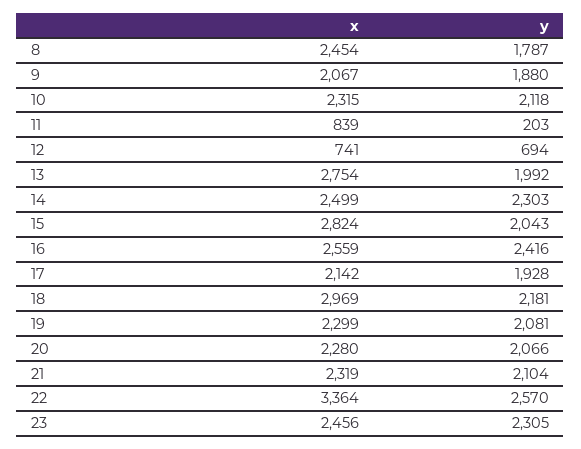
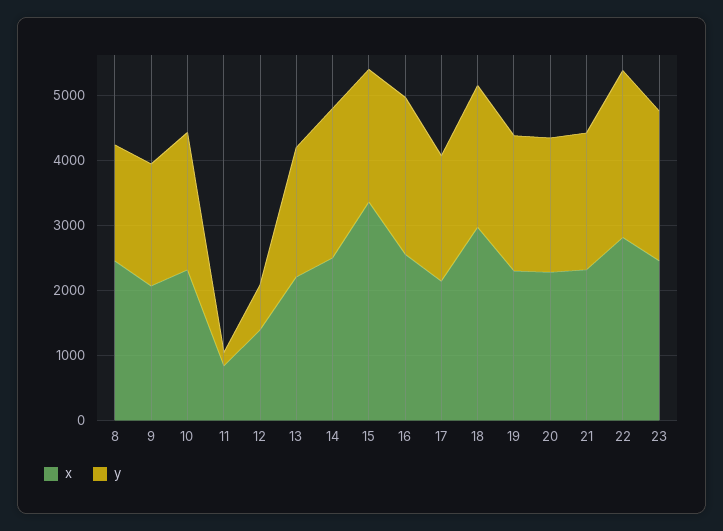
x, 12: 741 -> 1400
x, 13: 2754 -> 2200
x, 15: 2824 -> 3400
x, 22: 3364 -> 2800

